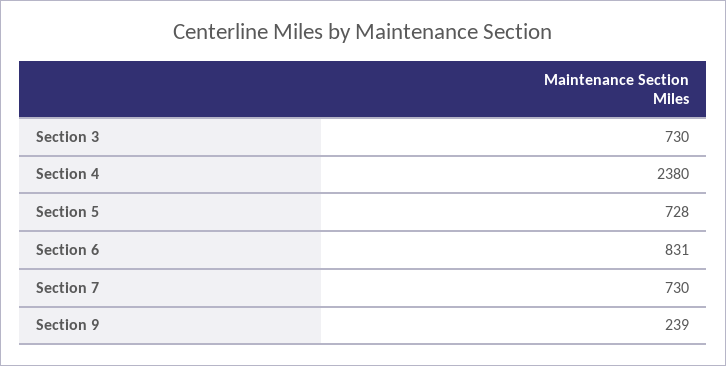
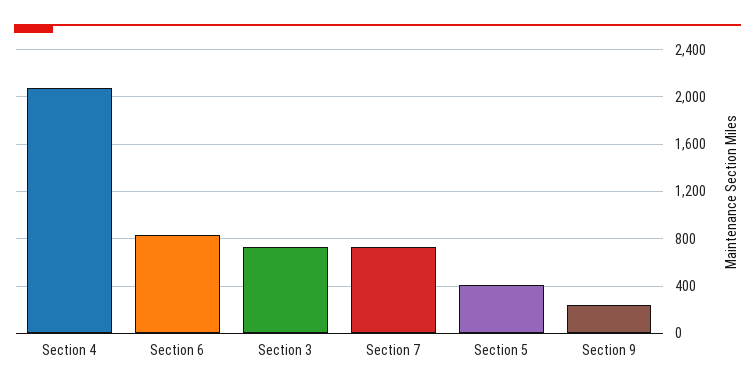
Section 4: 2380 -> 2100
Section 5: 728 -> 400

